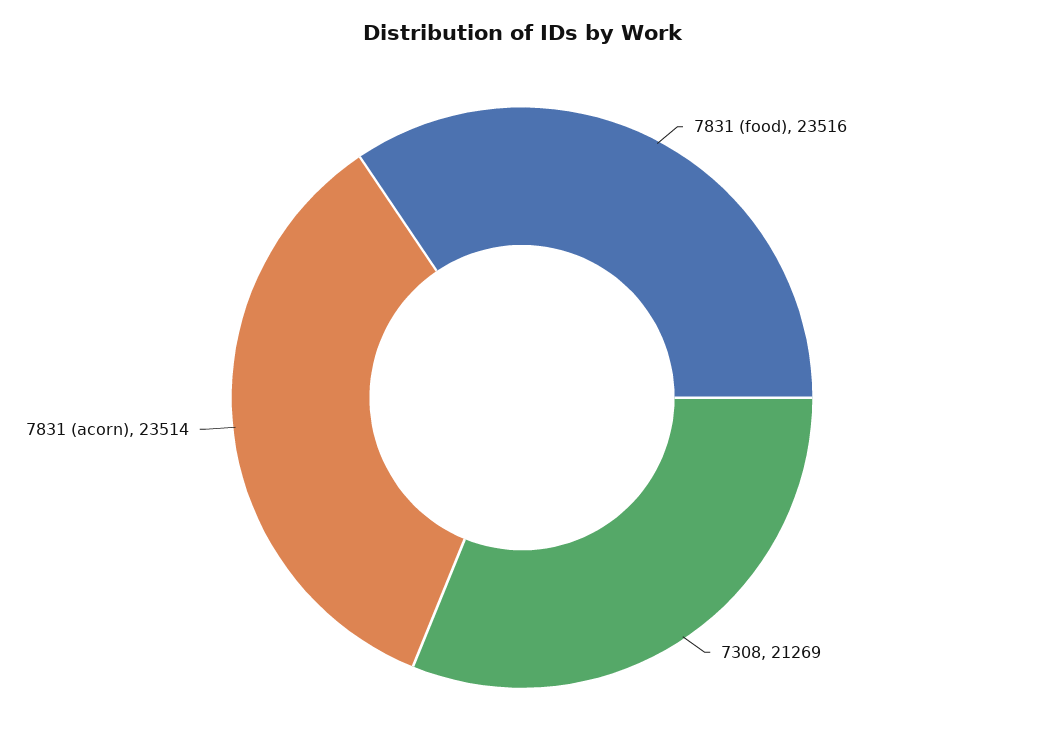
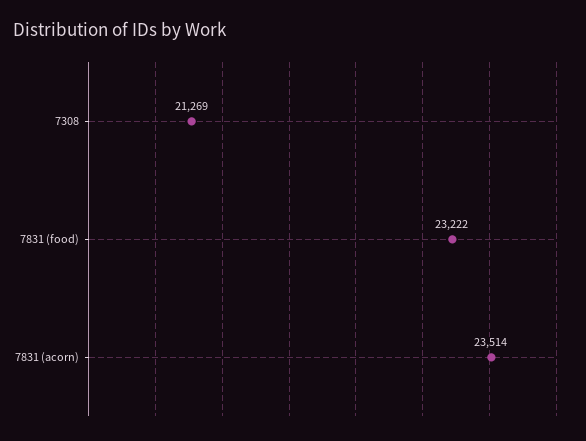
7831 (food): 23516 -> 23222

